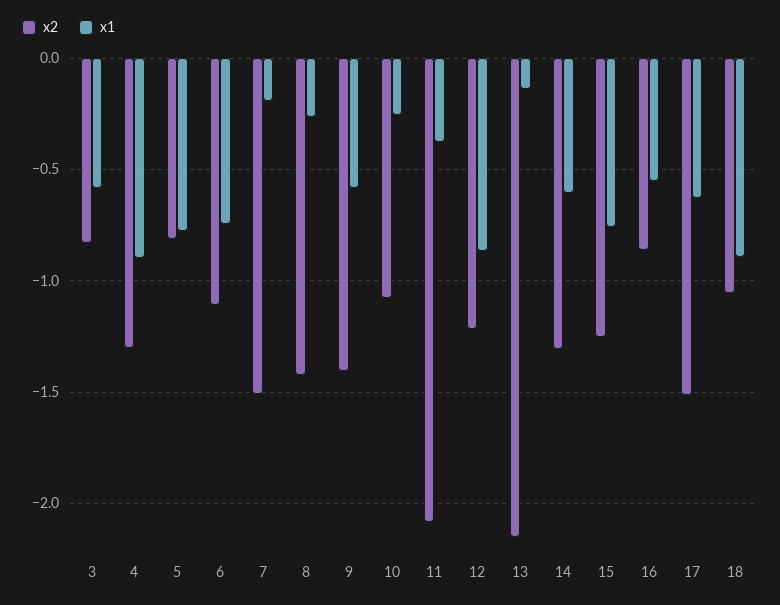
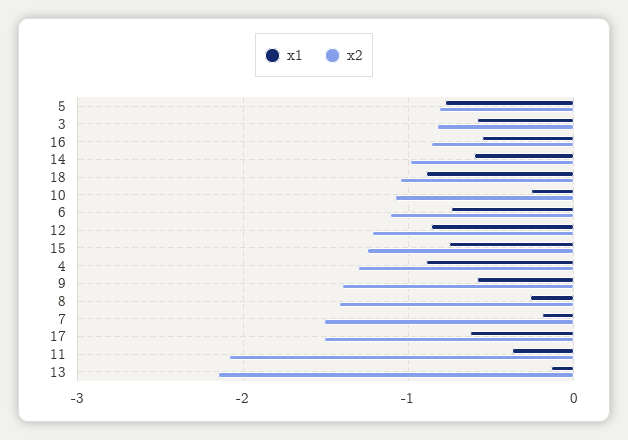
x2, 14: -1.3 -> -1

